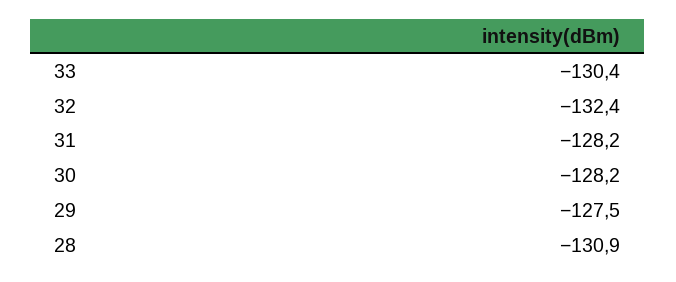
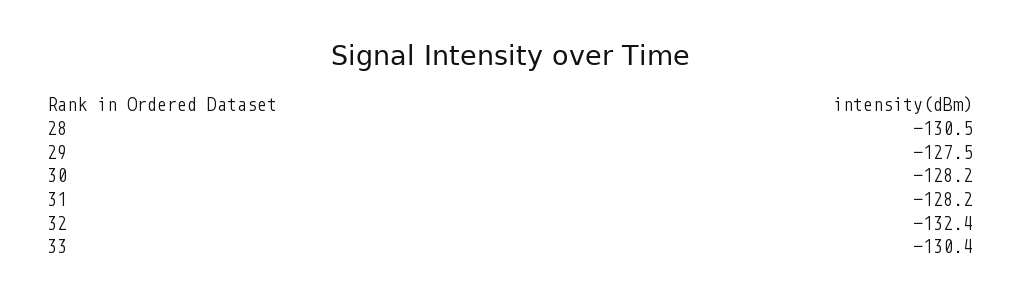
28: -130.9 -> -130.5

